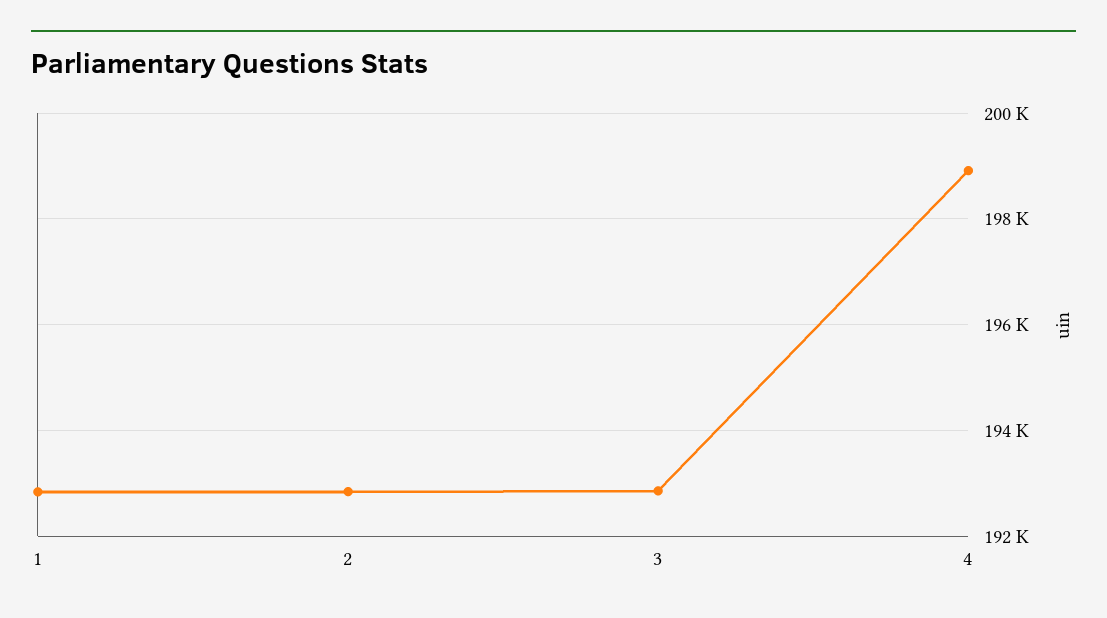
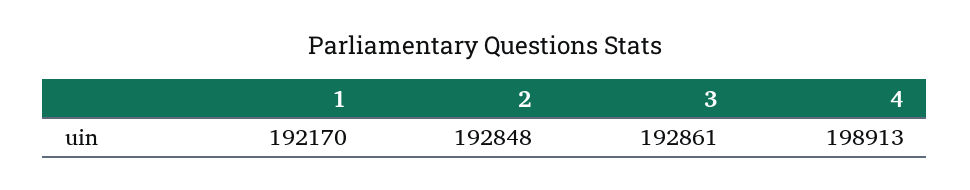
1: 192800 -> 192170

